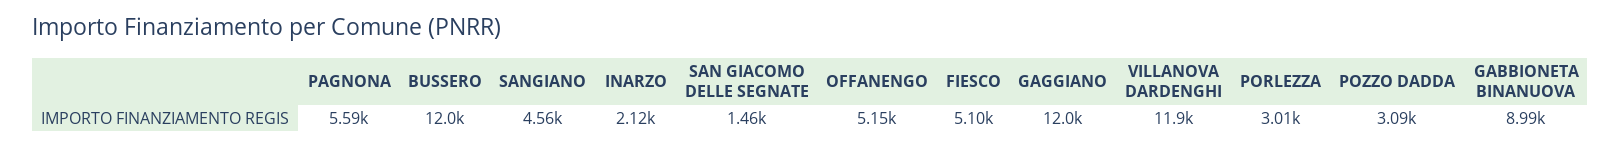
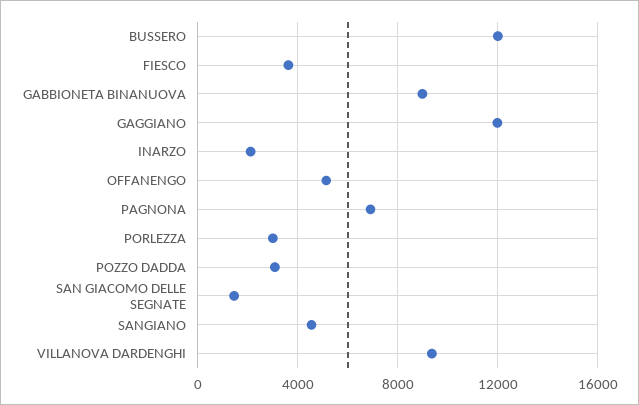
PAGNONA: 5590 -> 7000
FIESCO: 5100 -> 3500
VILLANOVA DARDENGHI: 11900 -> 9500

